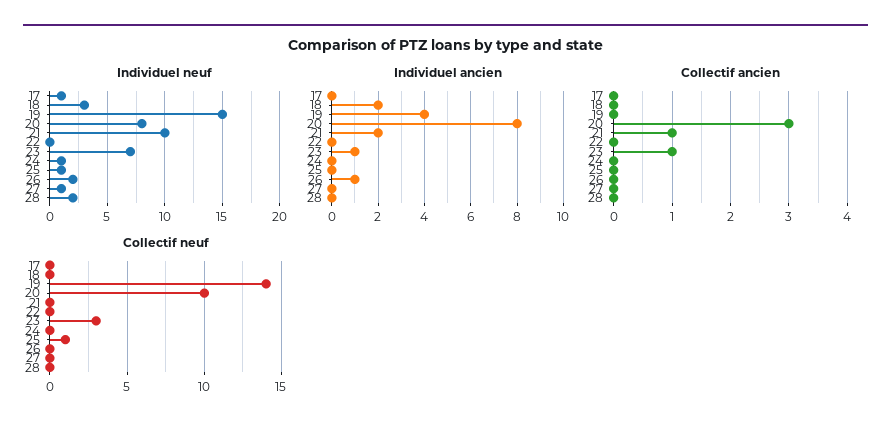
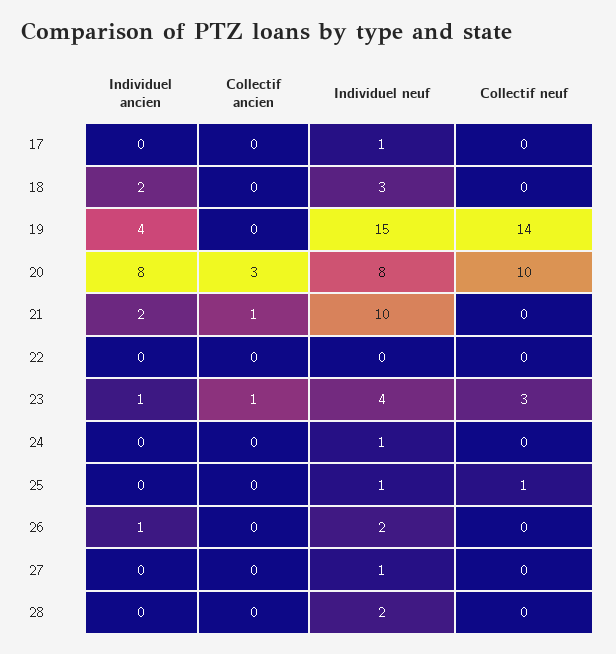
Individuel neuf, 23: 7 -> 4

